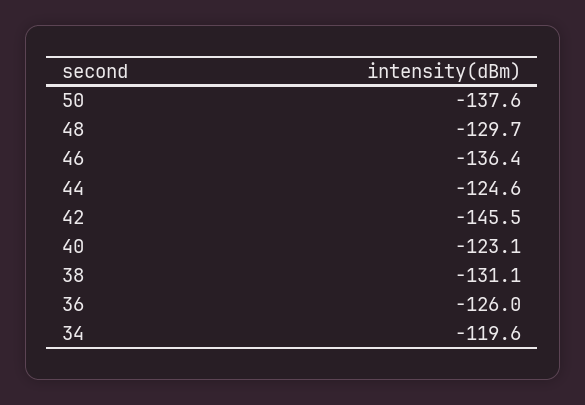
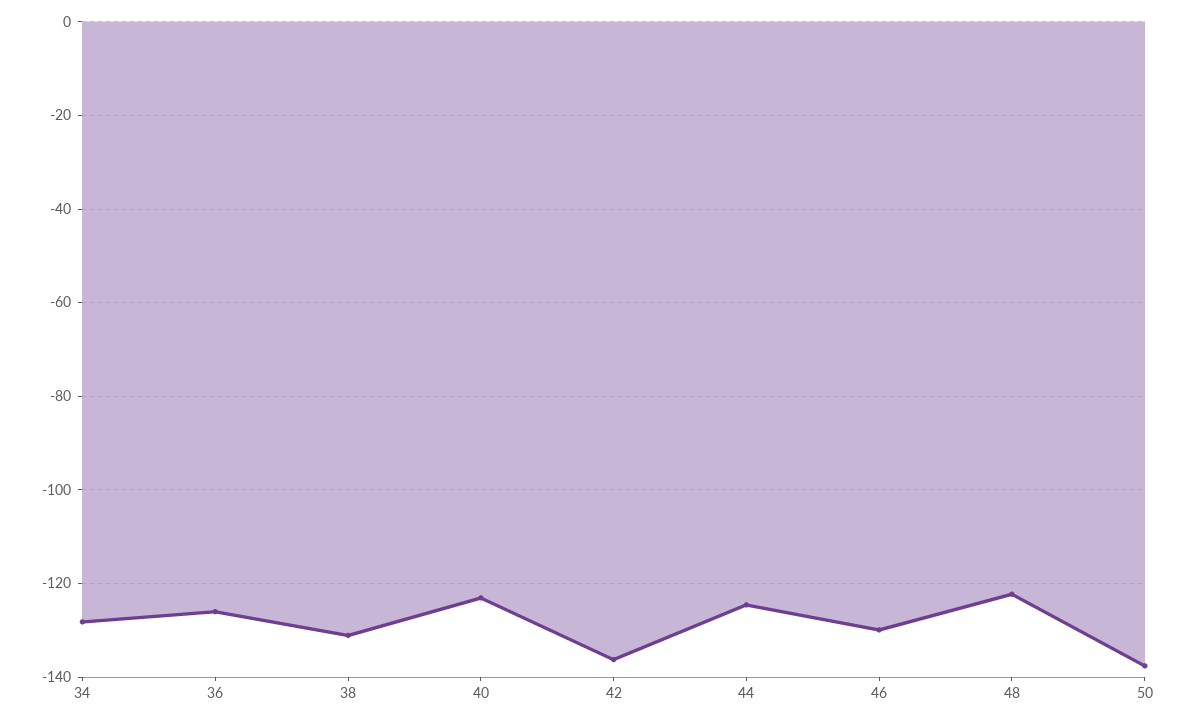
48: -129.7 -> -122
46: -136.4 -> -130
42: -145.5 -> -136
34: -119.6 -> -128

